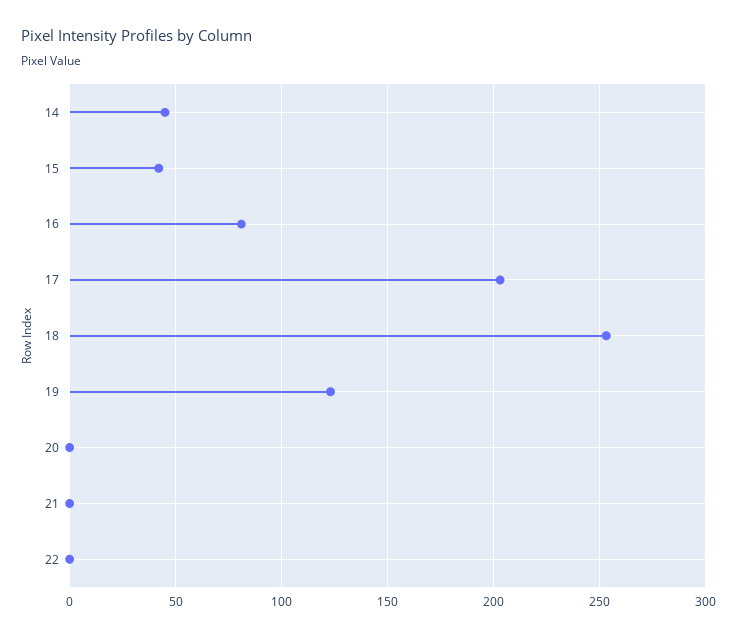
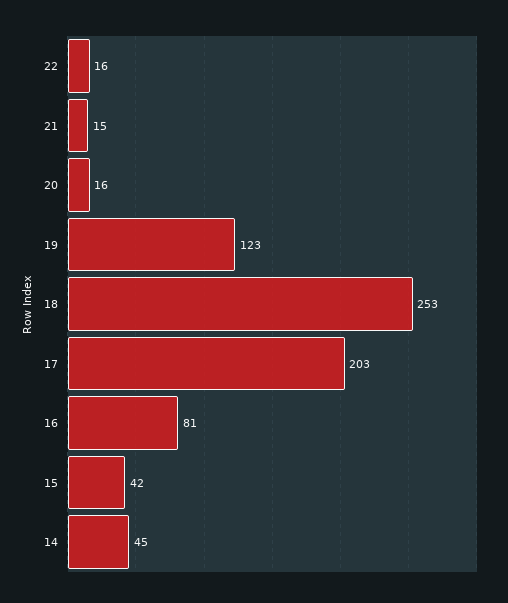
20: 0 -> 16
21: 0 -> 15
22: 0 -> 16

